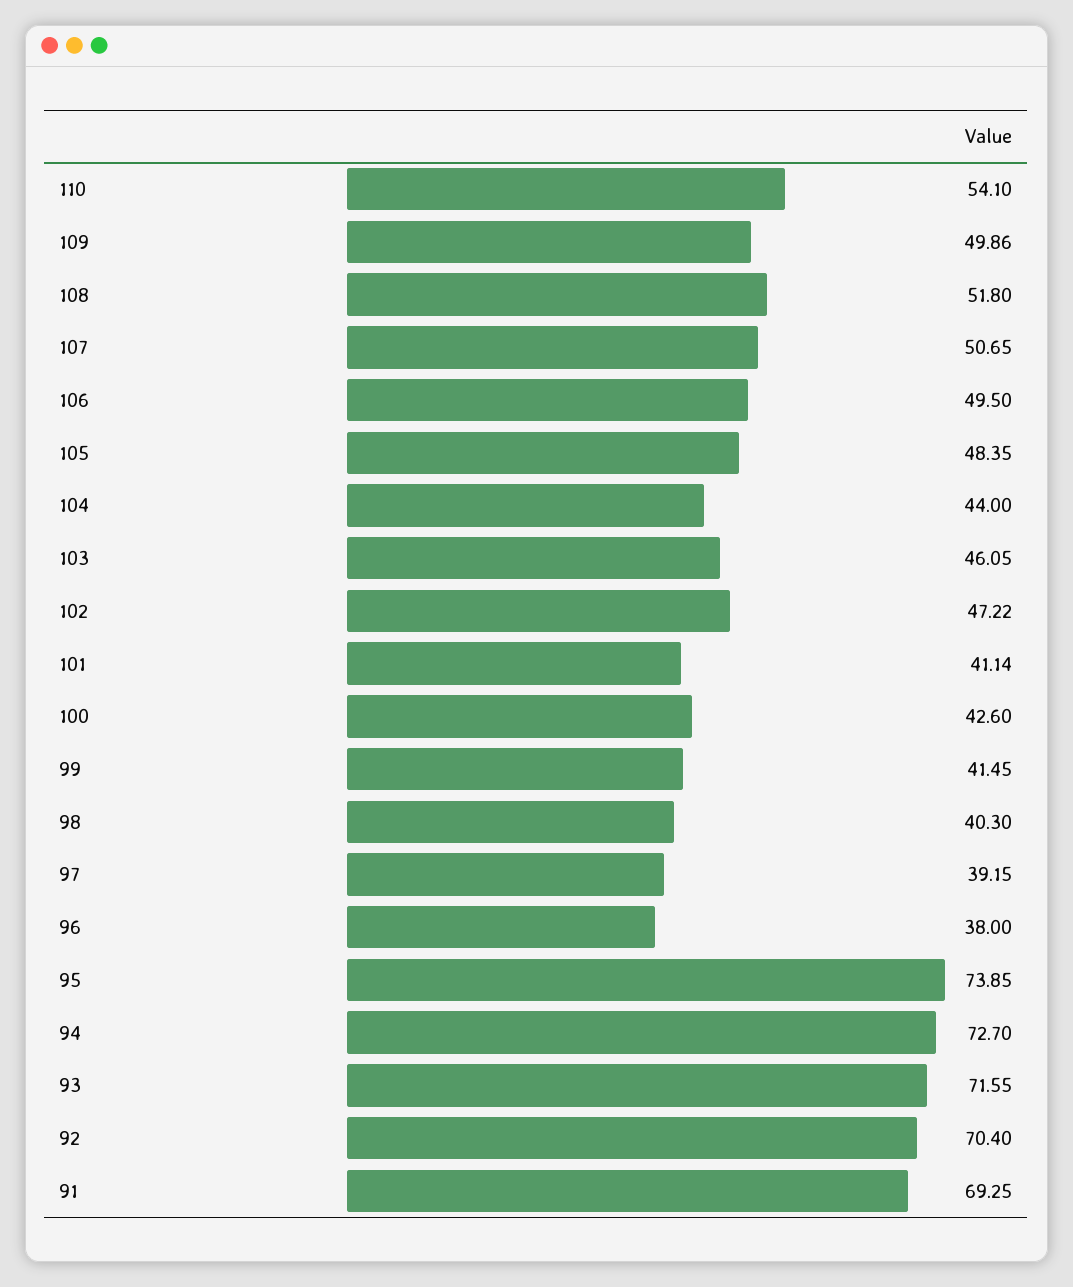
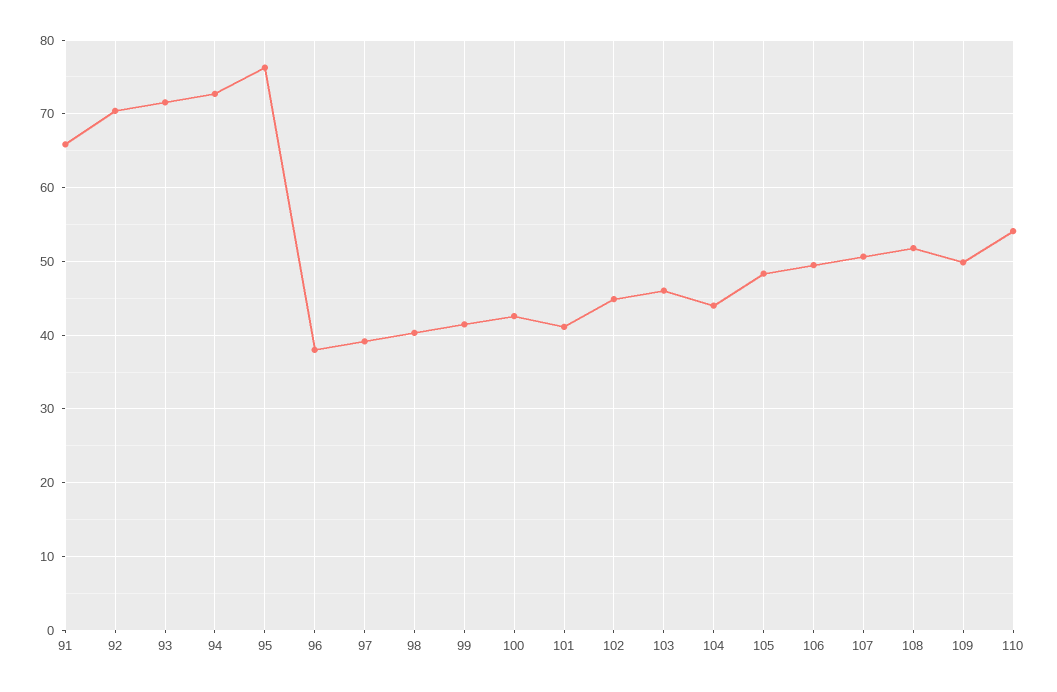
102: 47.22 -> 45
95: 73.85 -> 76
91: 69.25 -> 66

